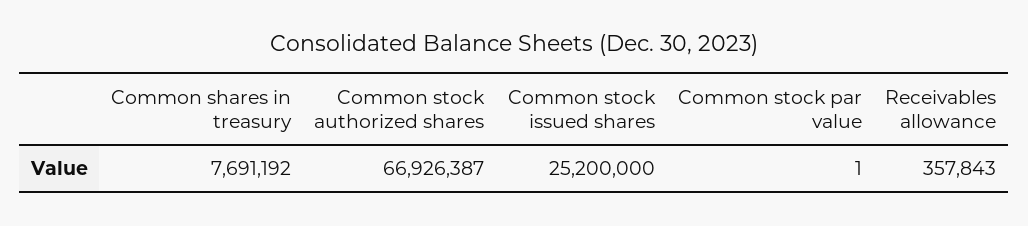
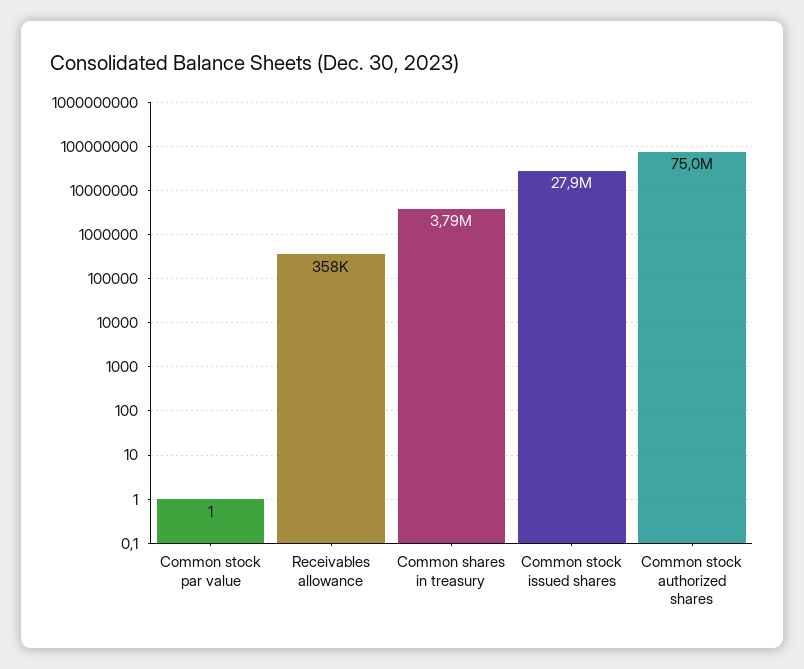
Common shares in treasury: 7691192 -> 3790000
Common stock authorized shares: 66926387 -> 75000000
Common stock issued shares: 25200000 -> 27900000

